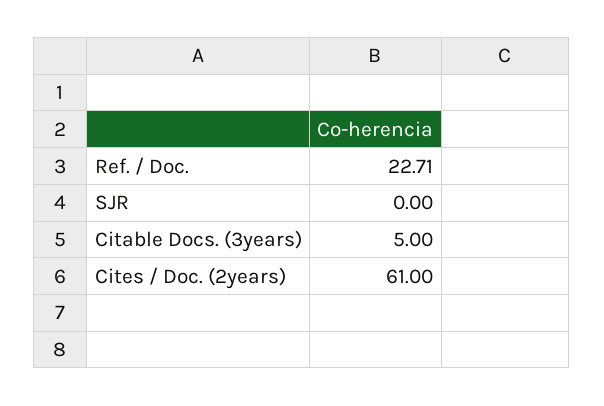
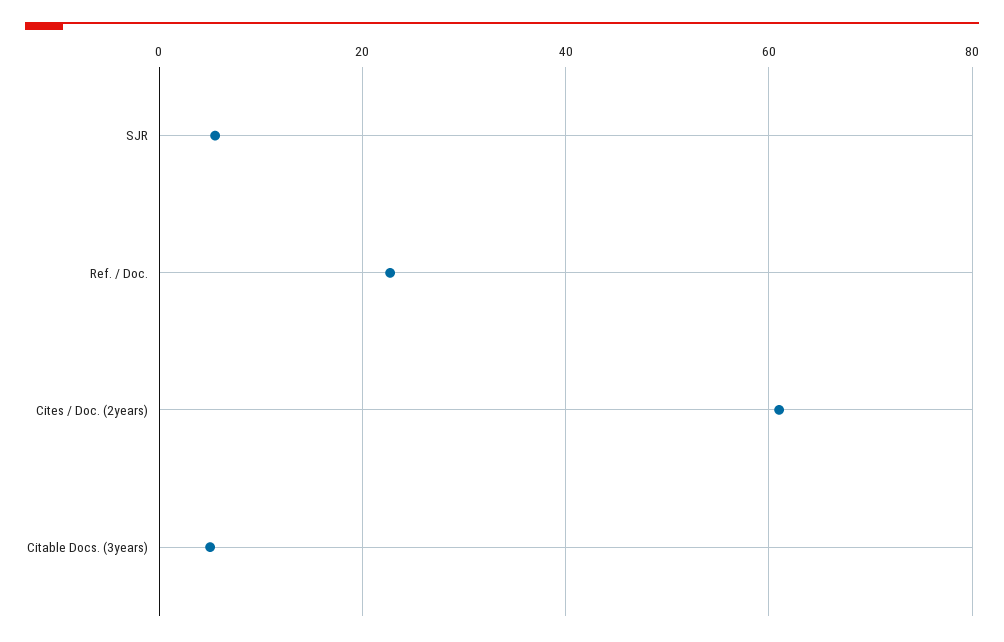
SJR: 0 -> 6

